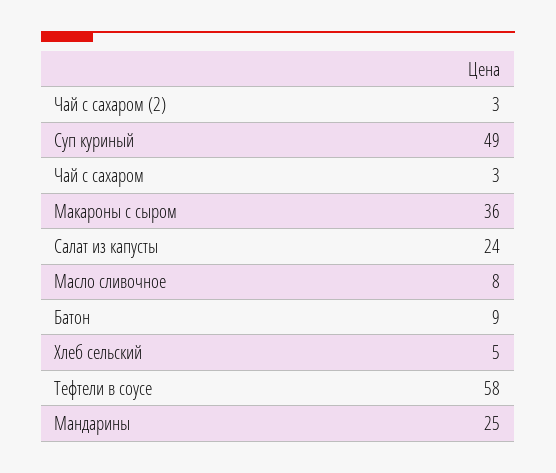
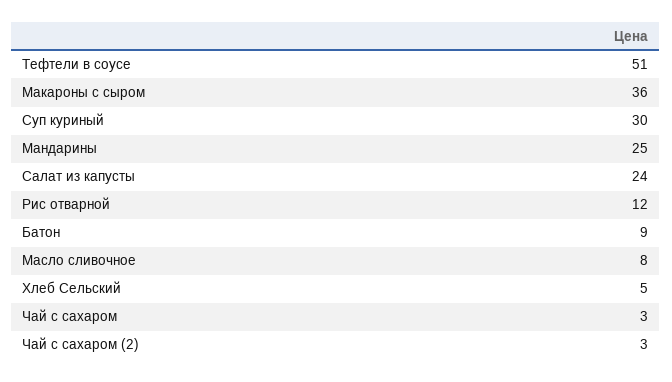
Суп куриный: 49 -> 30
Тефтели в соусе: 58 -> 51
Рис отварной: none -> 12

